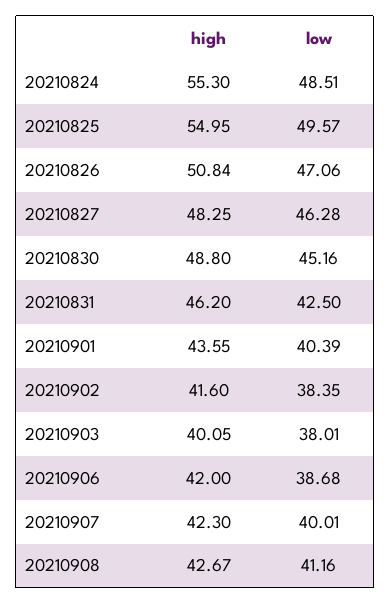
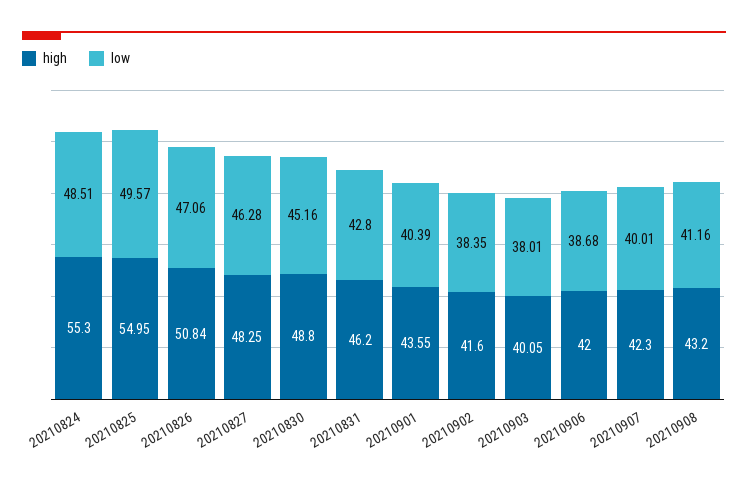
low, 20210831: 42.5 -> 42.8
high, 20210908: 42.67 -> 43.2

